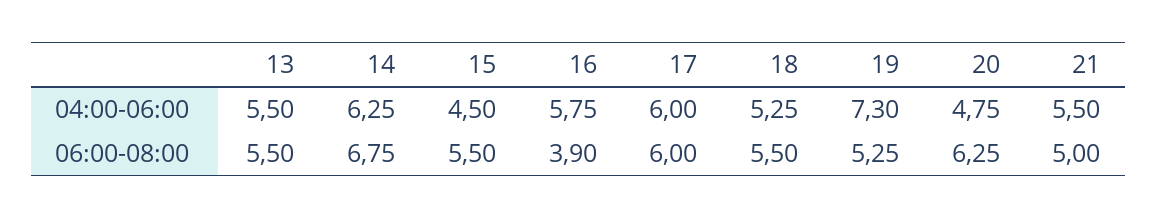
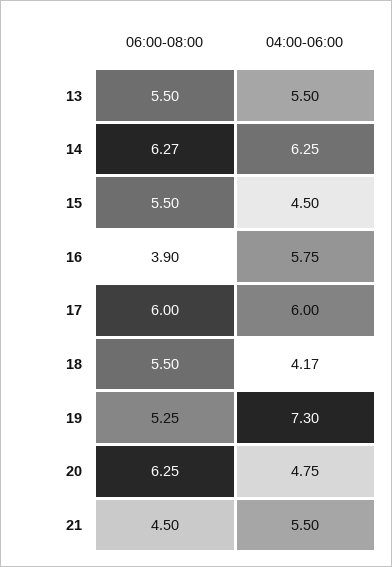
18, 04:00-06:00: 5.25 -> 4.17
14, 06:00-08:00: 6.75 -> 6.27
21, 06:00-08:00: 5 -> 4.5

